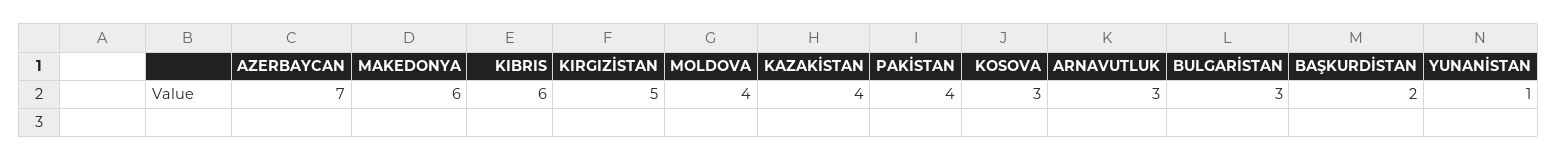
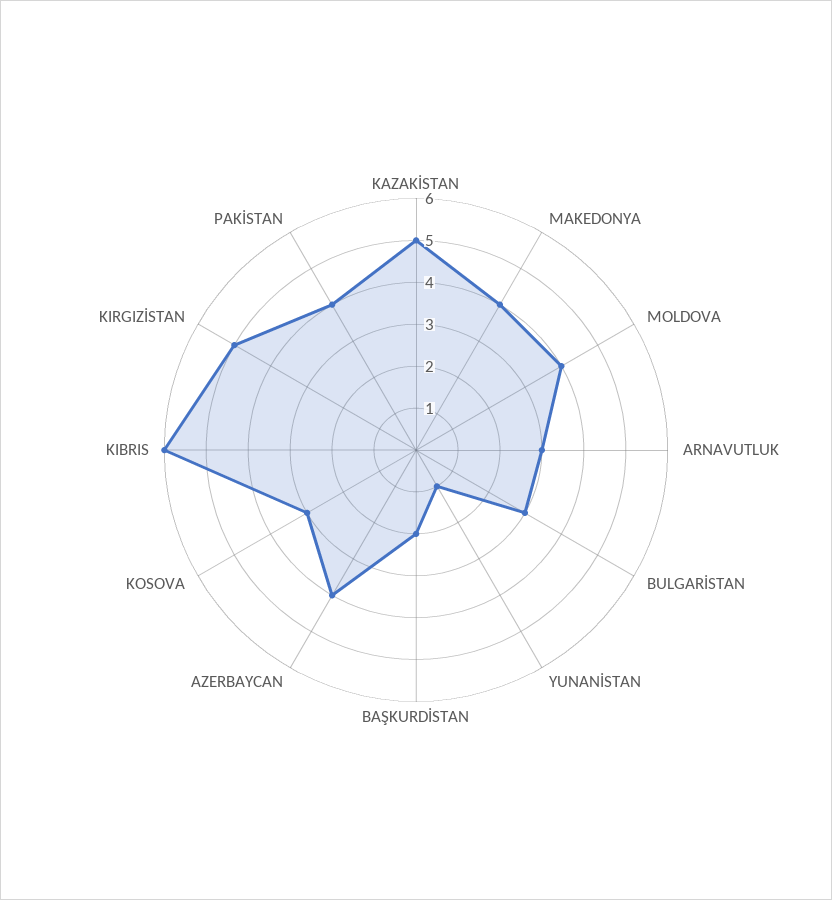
AZERBAYCAN: 7 -> 4
MAKEDONYA: 6 -> 4
KAZAKİSTAN: 4 -> 5

